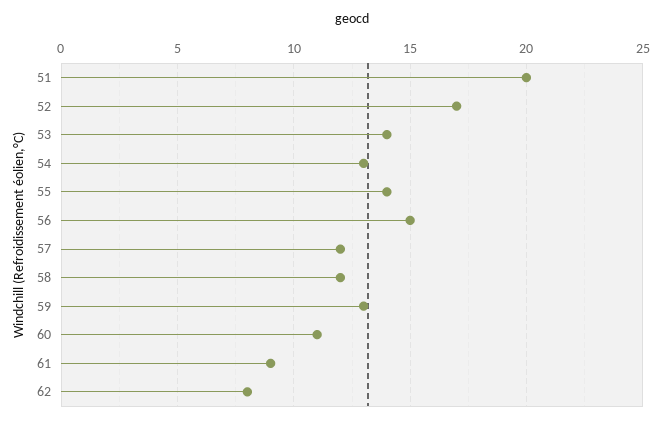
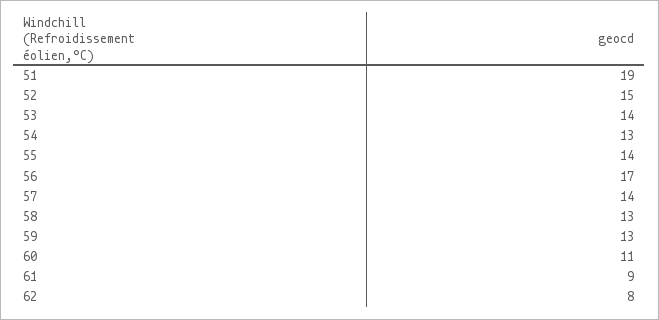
51: 20 -> 19
52: 17 -> 15
56: 15 -> 17
57: 12 -> 14
58: 12 -> 13

